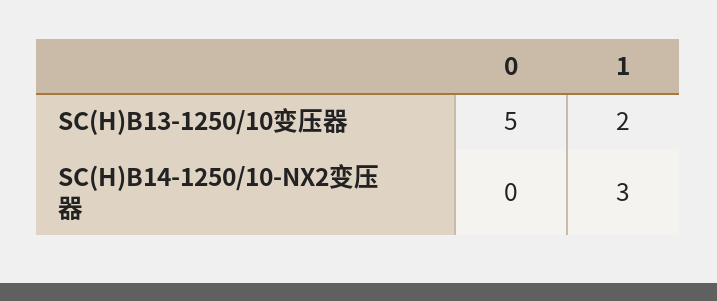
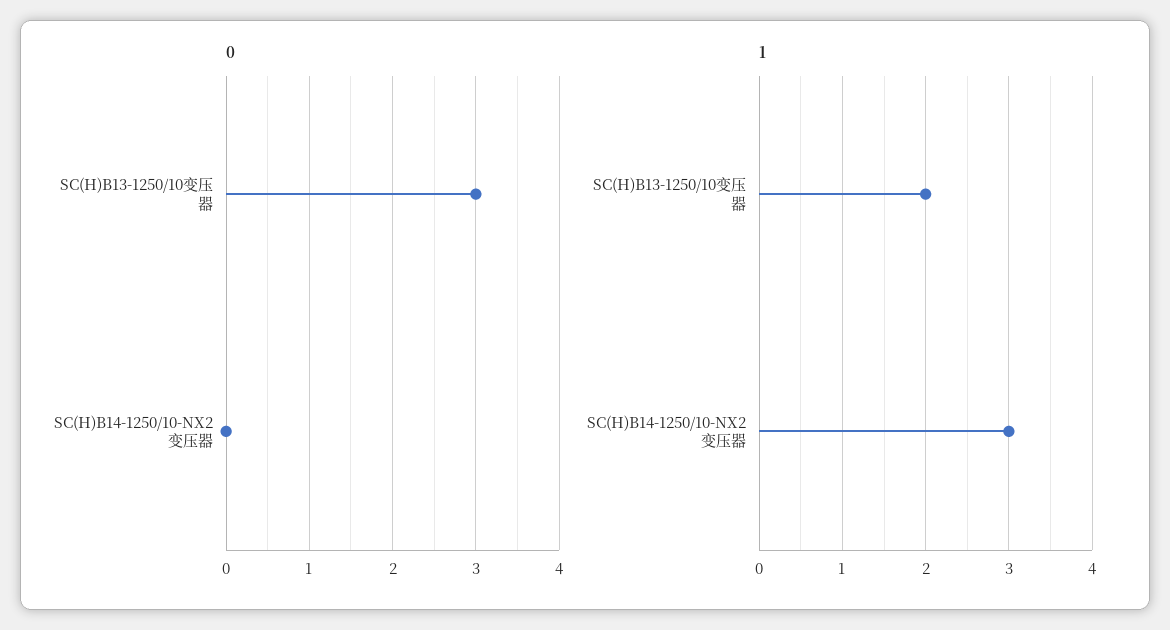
0, SC(H)B13-1250/10变压器: 5 -> 3

